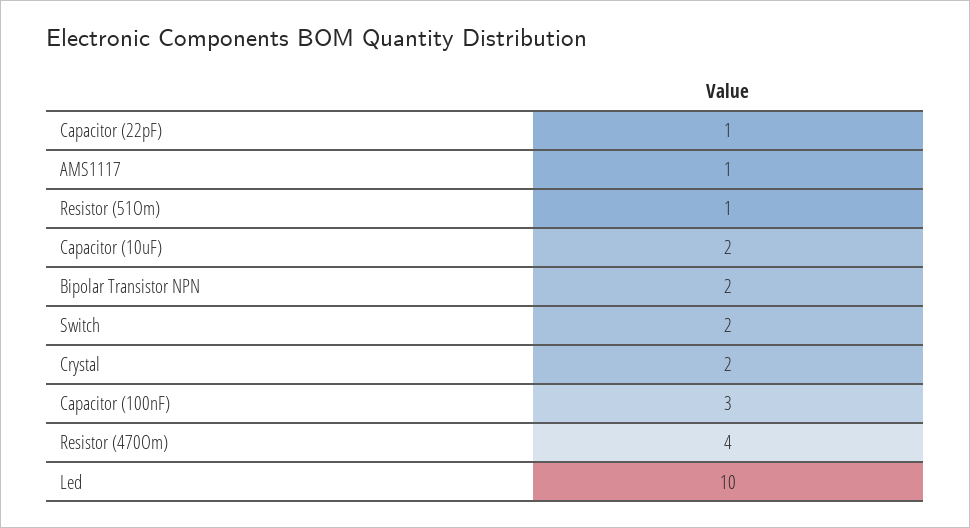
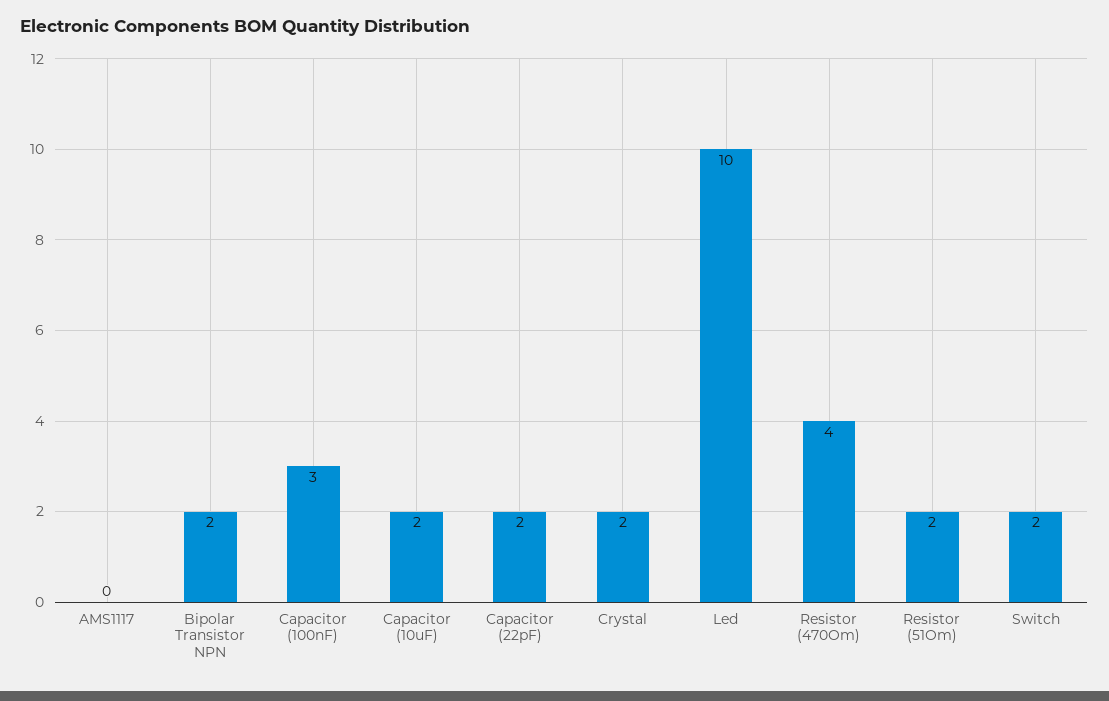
Capacitor (22pF): 1 -> 2
AMS1117: 1 -> 0
Resistor (51Om): 1 -> 2

